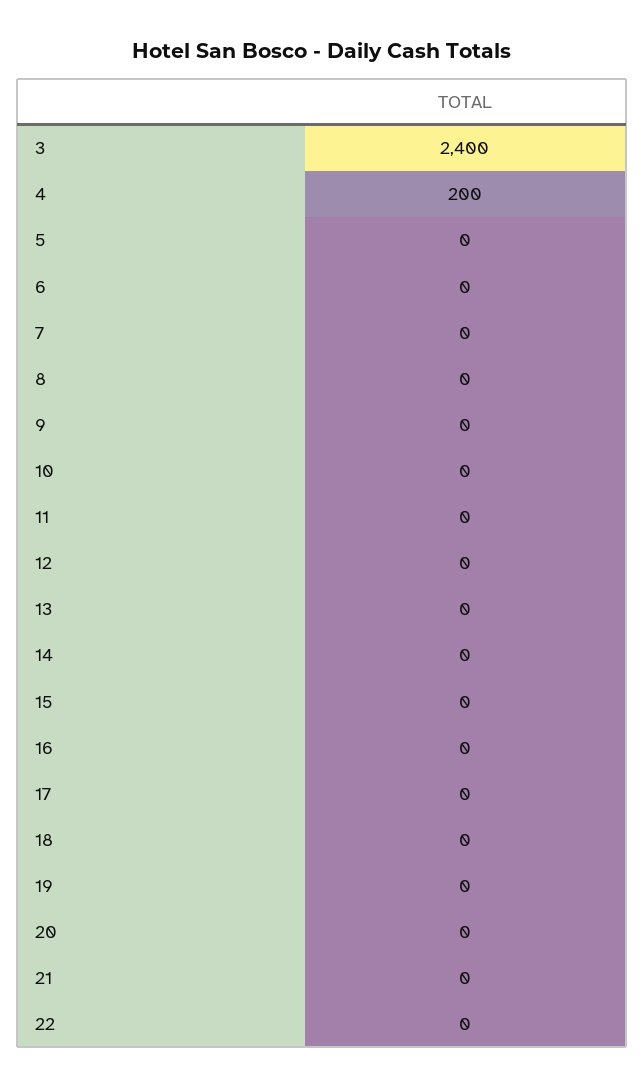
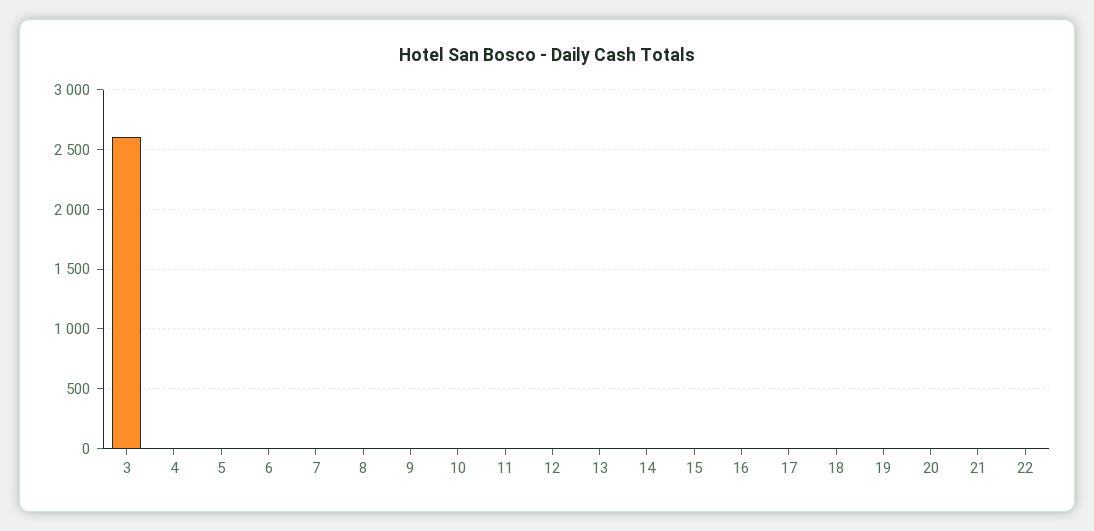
3: 2400 -> 2600
4: 200 -> 0

